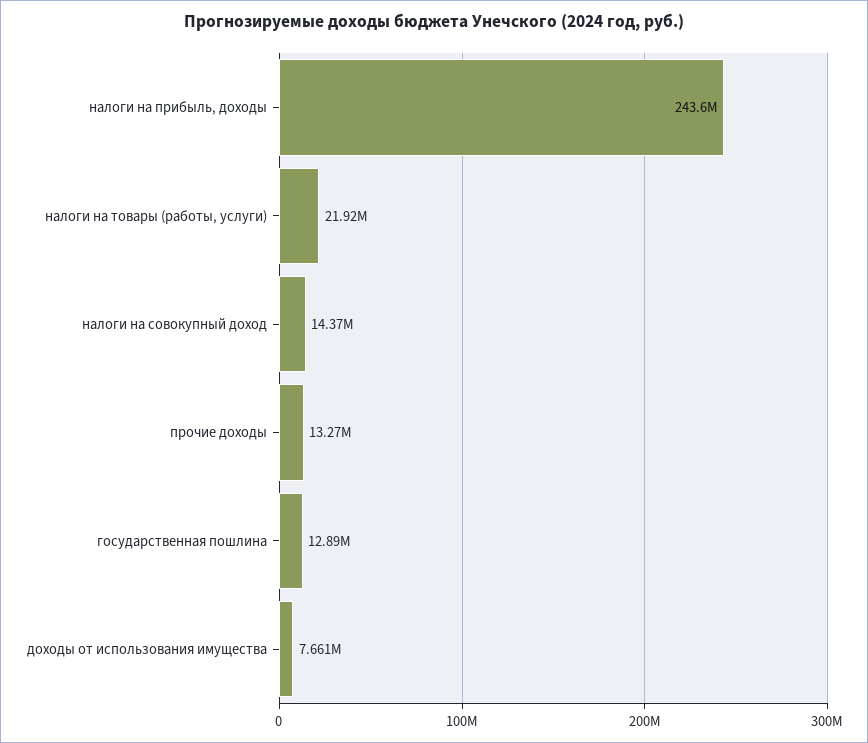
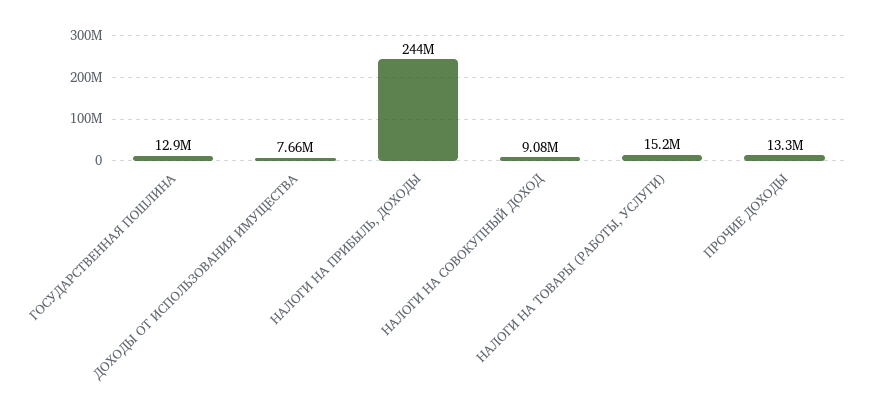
налоги на товары (работы, услуги): 21920000 -> 15200000
налоги на совокупный доход: 14370000 -> 9080000

